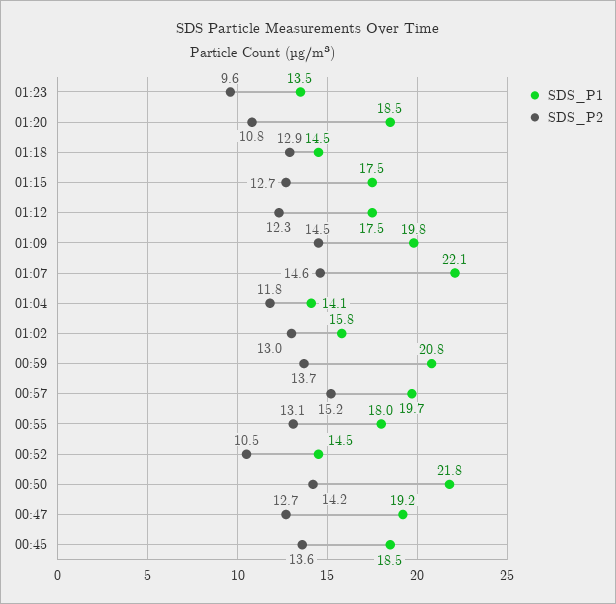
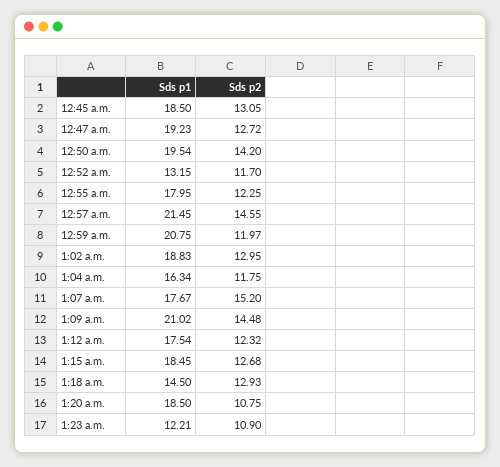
SDS_P1, 01:23: 13.5 -> 12.21
SDS_P2, 01:23: 9.6 -> 10.9
SDS_P1, 01:15: 17.5 -> 18.45
SDS_P1, 01:09: 19.8 -> 21.02
SDS_P1, 01:07: 22.1 -> 17.67
SDS_P2, 01:07: 14.6 -> 15.2
SDS_P1, 01:04: 14.1 -> 16.34
SDS_P1, 01:02: 15.8 -> 18.83
SDS_P2, 00:59: 13.7 -> 11.97
SDS_P1, 00:57: 19.7 -> 21.45
SDS_P2, 00:57: 15.2 -> 14.55
SDS_P2, 00:55: 13.1 -> 12.25
SDS_P1, 00:52: 14.5 -> 13.15
SDS_P2, 00:52: 10.5 -> 11.7
SDS_P1, 00:50: 21.8 -> 19.54
SDS_P2, 00:45: 13.6 -> 13.05

